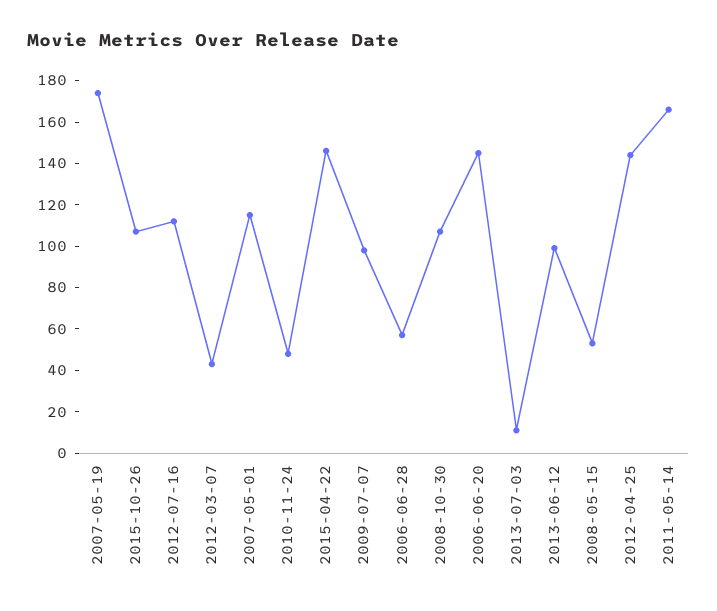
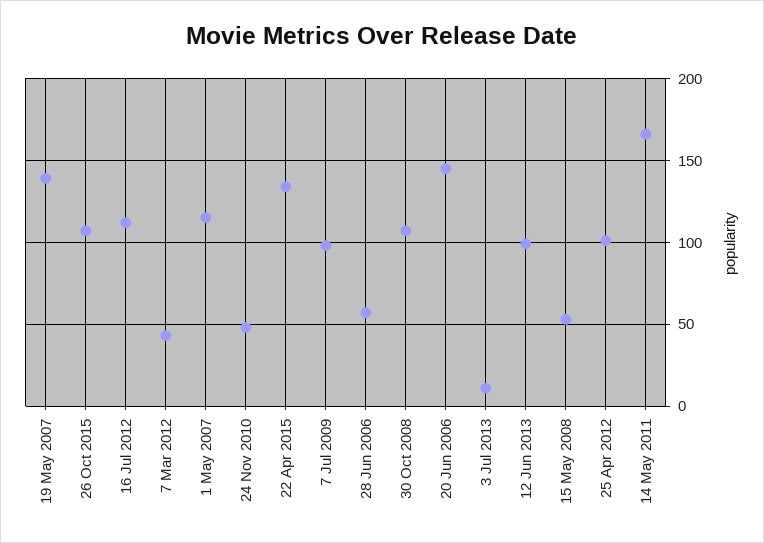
2007-05-19: 175 -> 140
2015-04-22: 145 -> 135
2012-04-25: 145 -> 100

